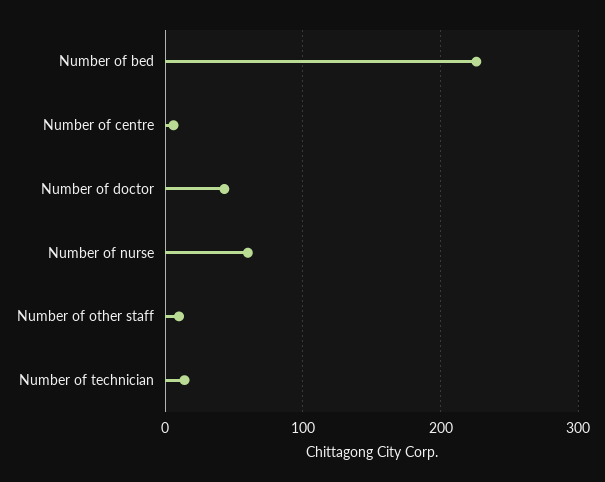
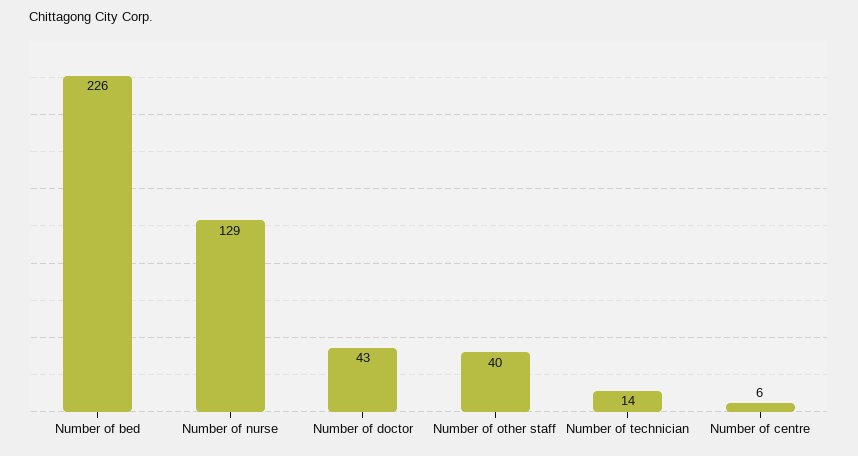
Number of nurse: 60 -> 129
Number of other staff: 10 -> 40

